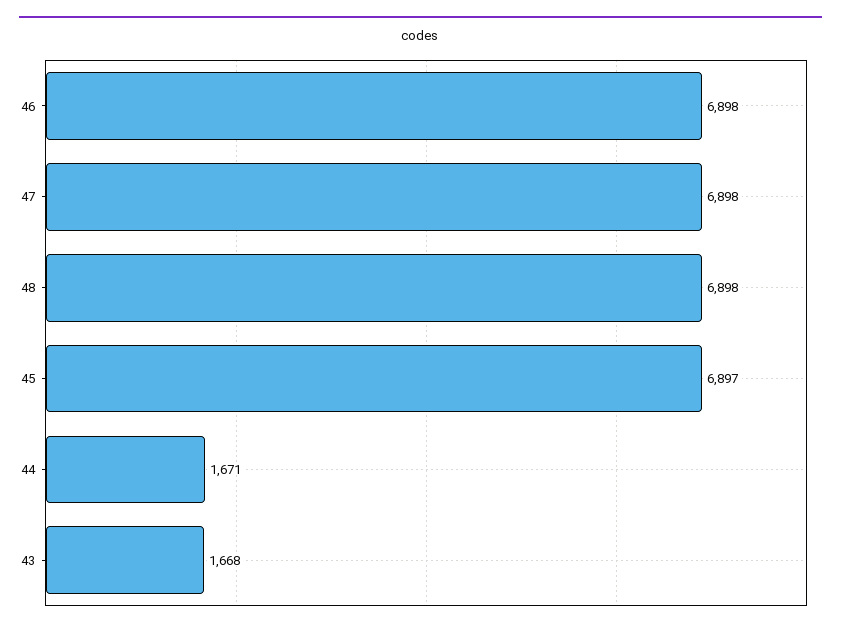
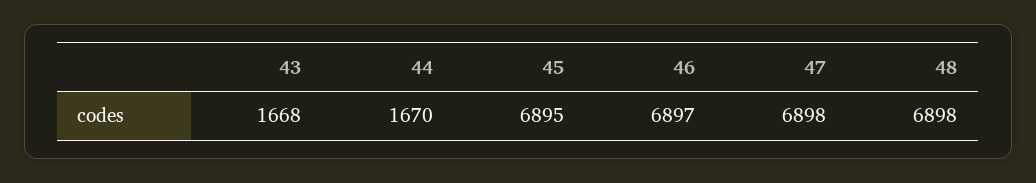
46: 6898 -> 6897
45: 6897 -> 6895
44: 1671 -> 1670

